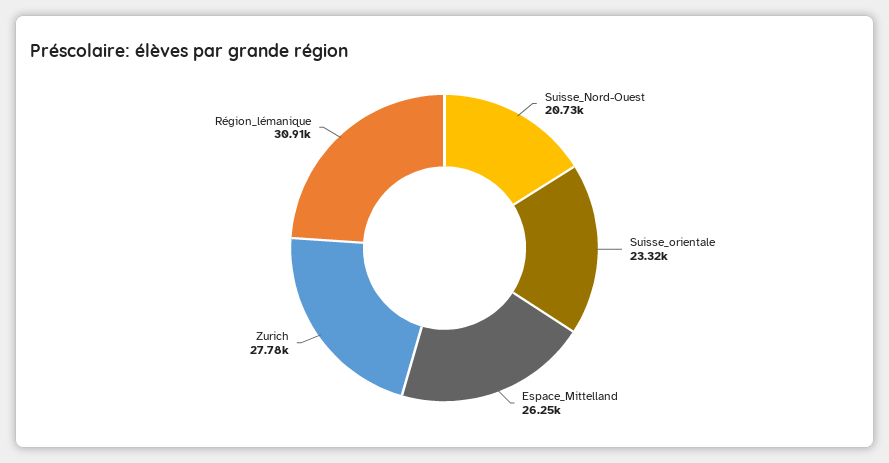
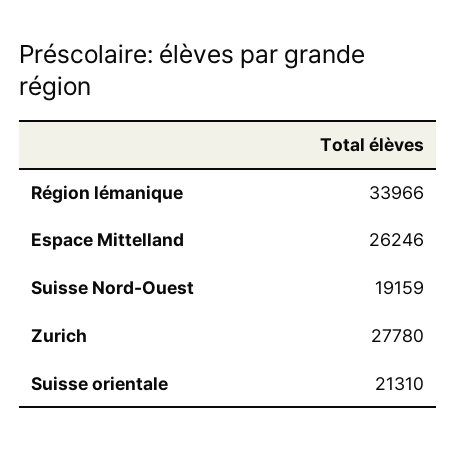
Suisse_Nord-Ouest: 20730 -> 19159
Suisse_orientale: 23320 -> 21310
Région_lémanique: 30910 -> 33966

